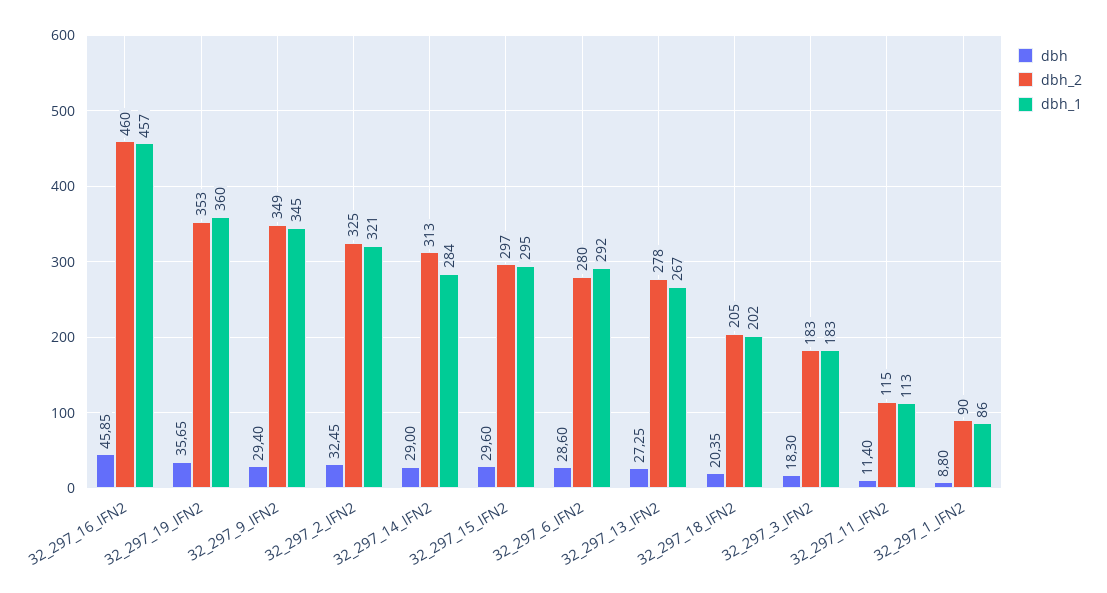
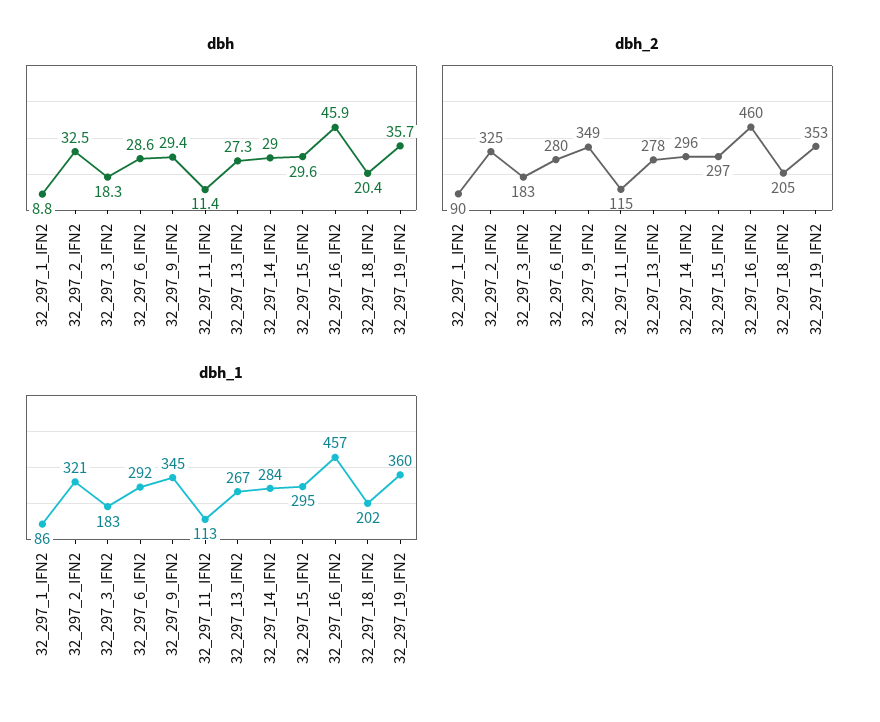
dbh_2, 32_297_14_IFN2: 313 -> 296

